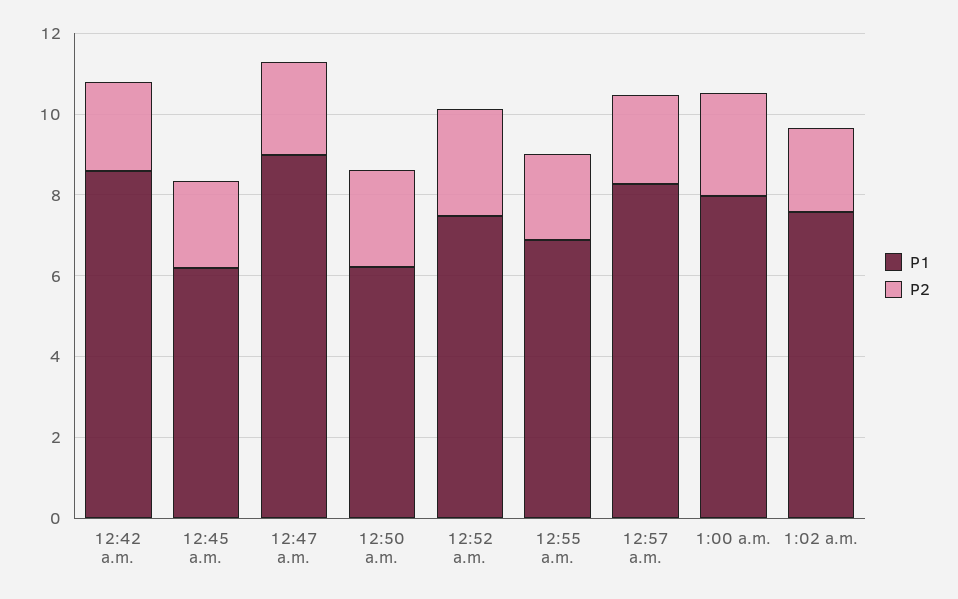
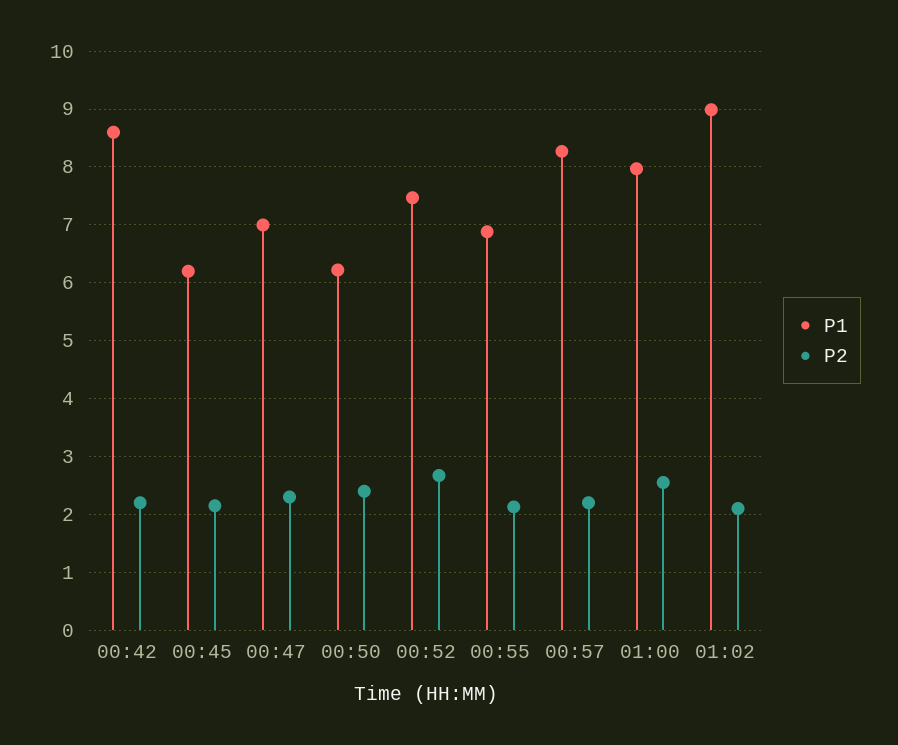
P1, 12:47 a.m.: 9 -> 7
P1, 1:02 a.m.: 7.5 -> 9

